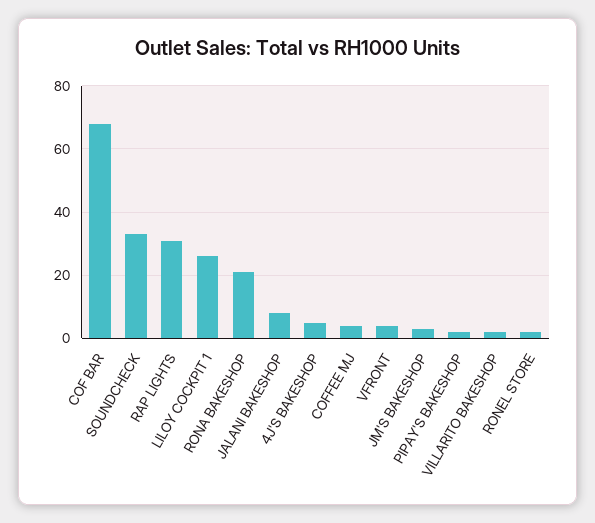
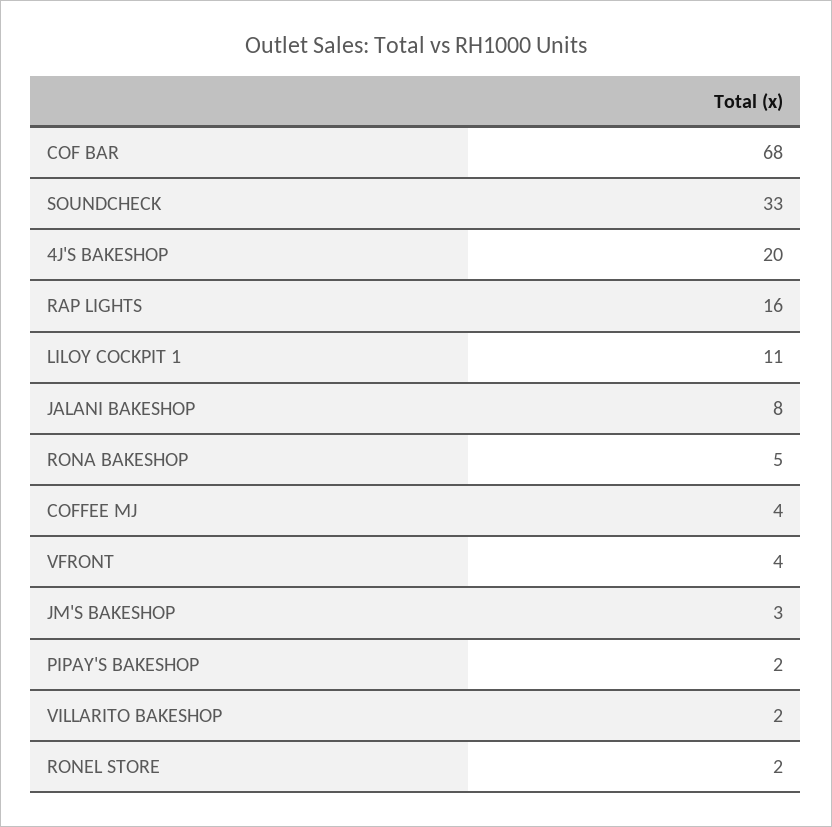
RAP LIGHTS: 30 -> 16
LILOY COCKPIT 1: 25 -> 11
RONA BAKESHOP: 20 -> 5
4J'S BAKESHOP: 5 -> 20

